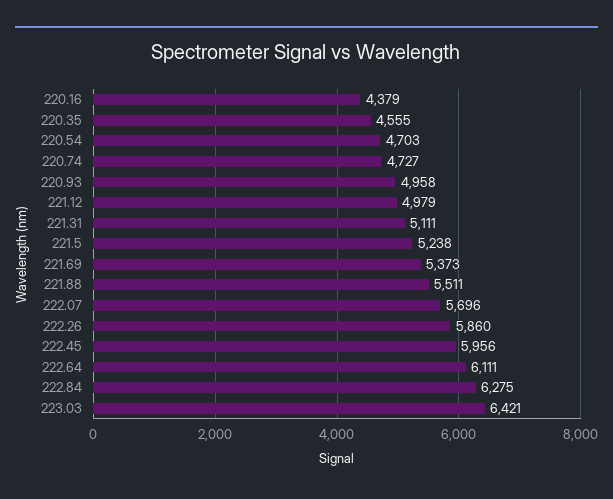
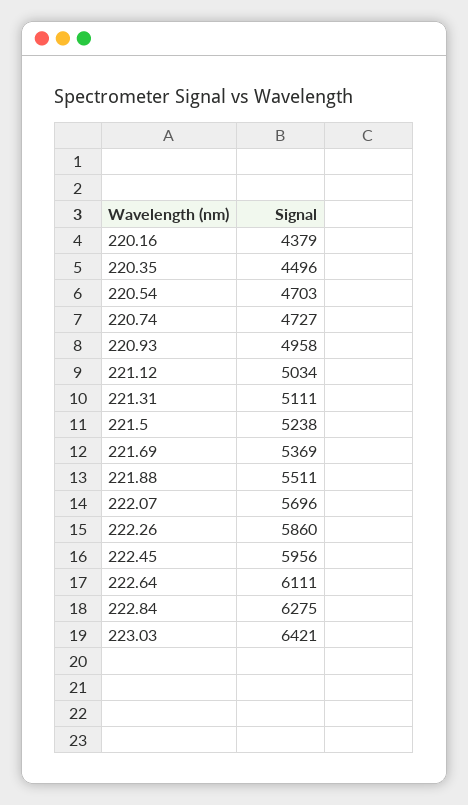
220.35: 4555 -> 4496
221.12: 4979 -> 5034
221.69: 5373 -> 5369

